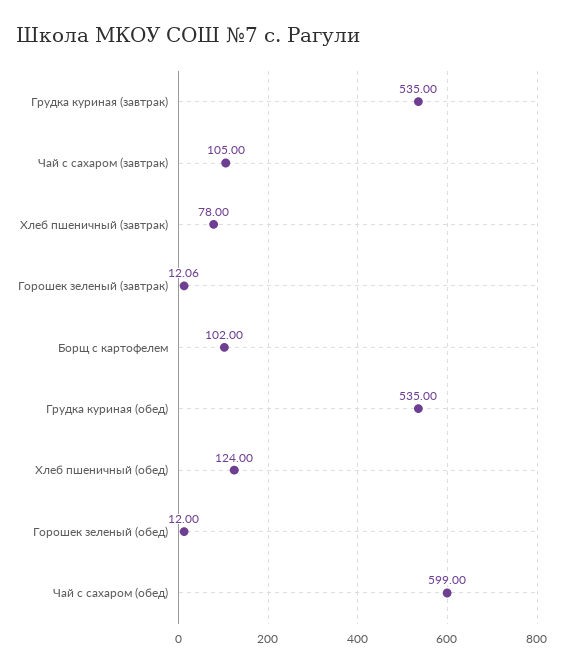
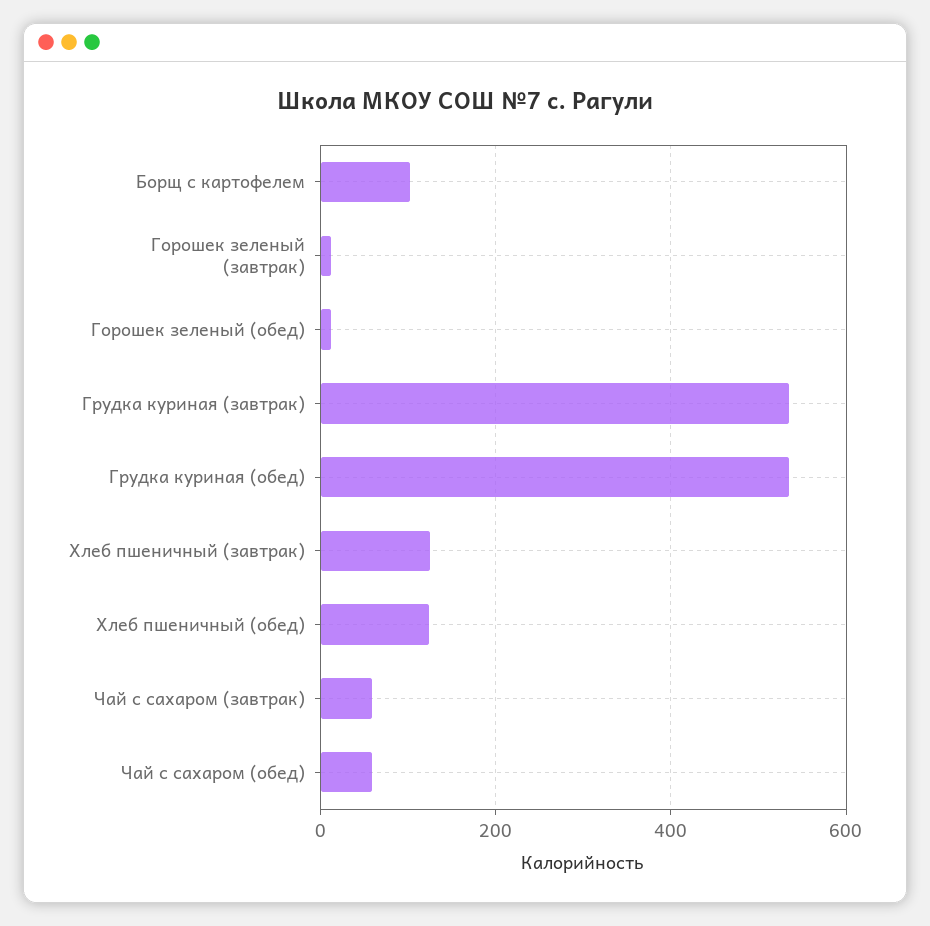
Чай с сахаром (завтрак): 105 -> 60
Хлеб пшеничный (завтрак): 78 -> 120
Чай с сахаром (обед): 599 -> 60

